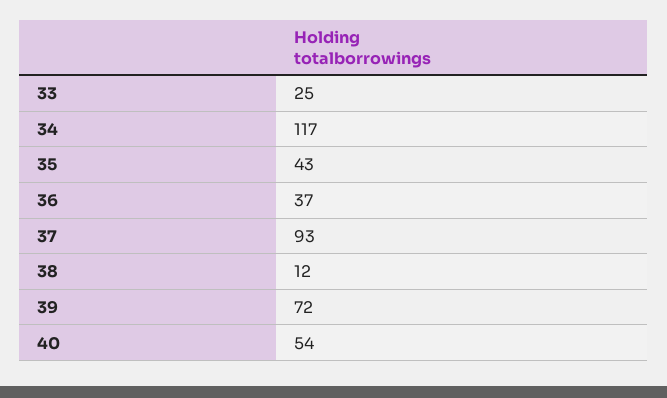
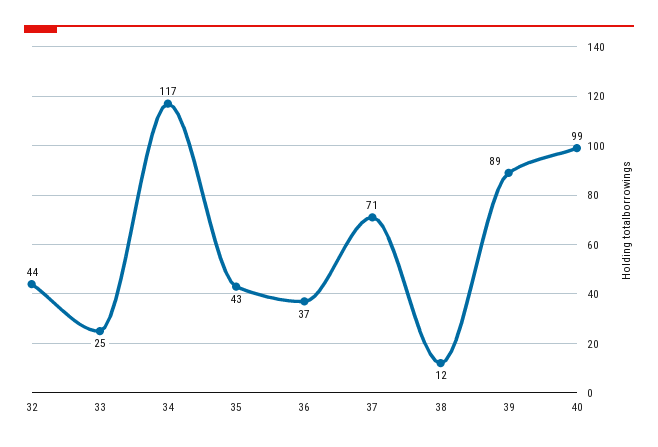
37: 93 -> 71
39: 72 -> 89
40: 54 -> 99
32: none -> 44

